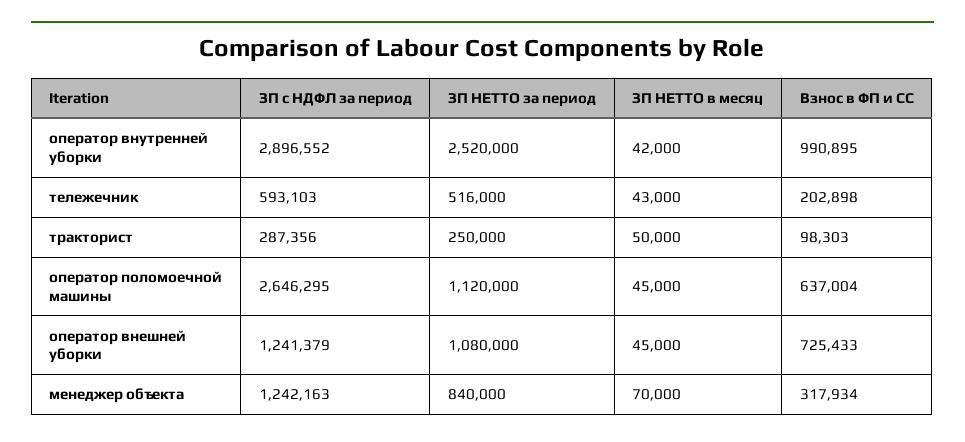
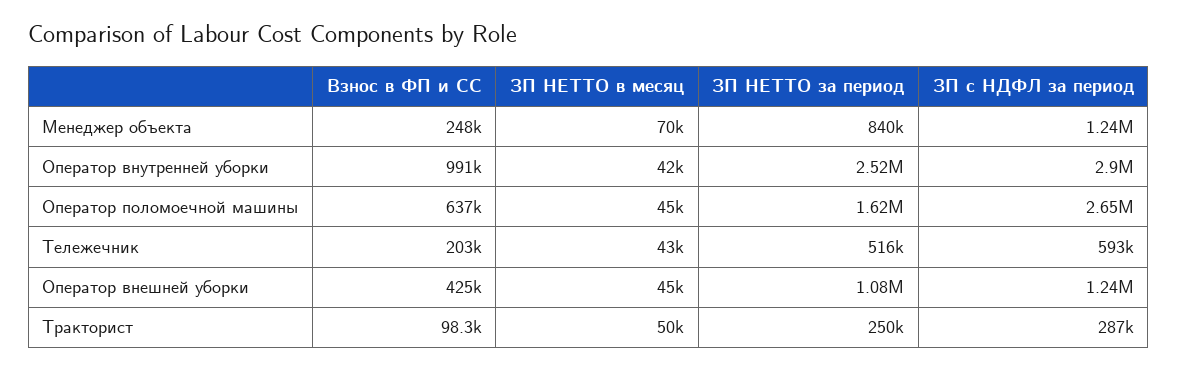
ЗП НЕТТО за период, оператор поломоечной машины: 1120000 -> 1620000
Взнос в ФП и СС, оператор внешней уборки: 725433 -> 425000
Взнос в ФП и СС, менеджер объекта: 317934 -> 248000

